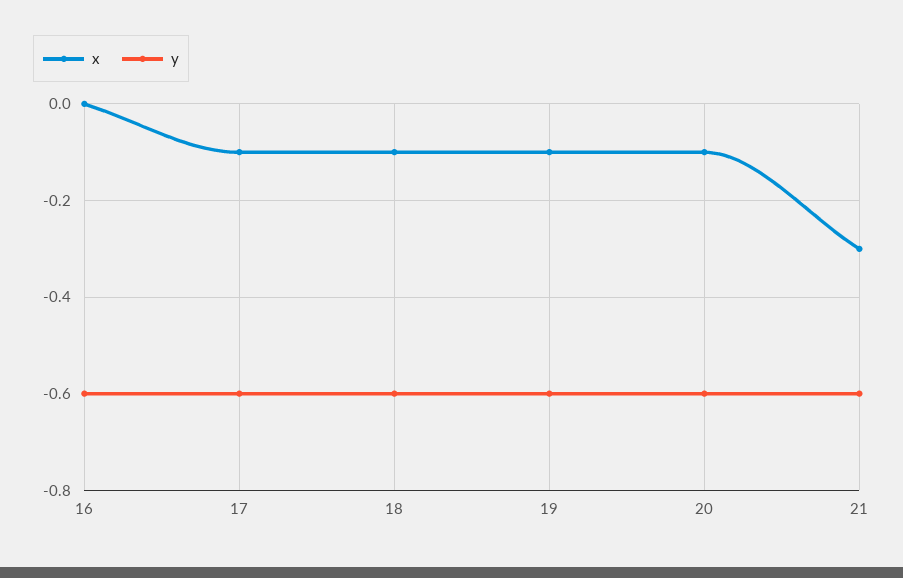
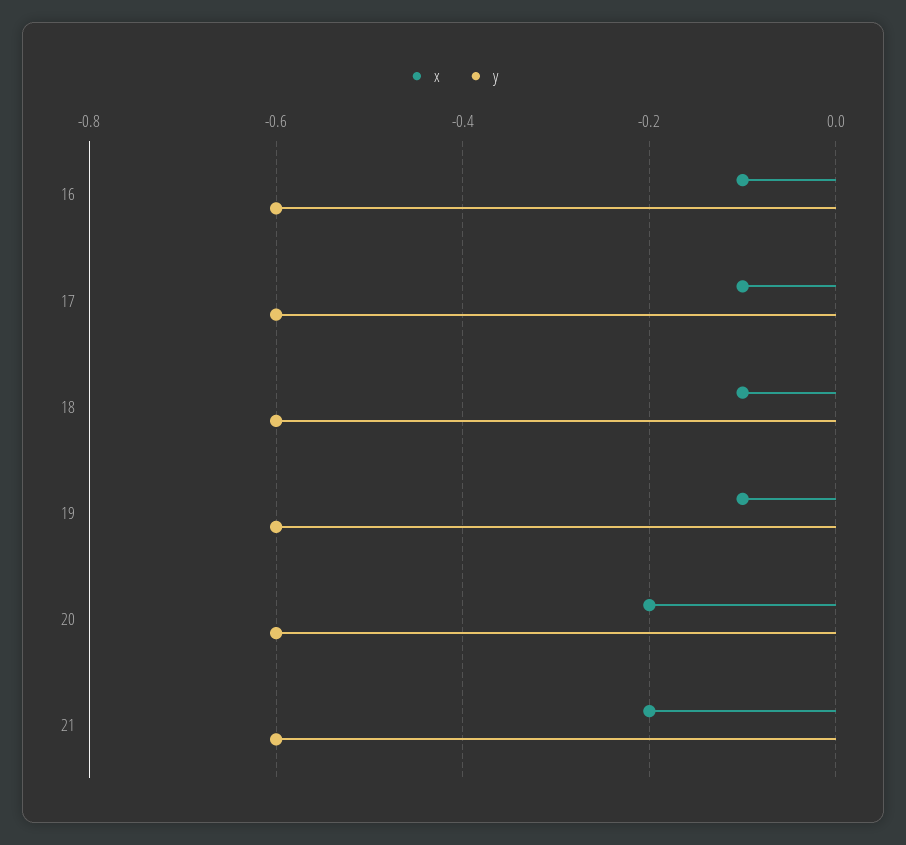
x, 16: 0 -> -0.1
x, 20: -0.1 -> -0.2
x, 21: -0.3 -> -0.2

